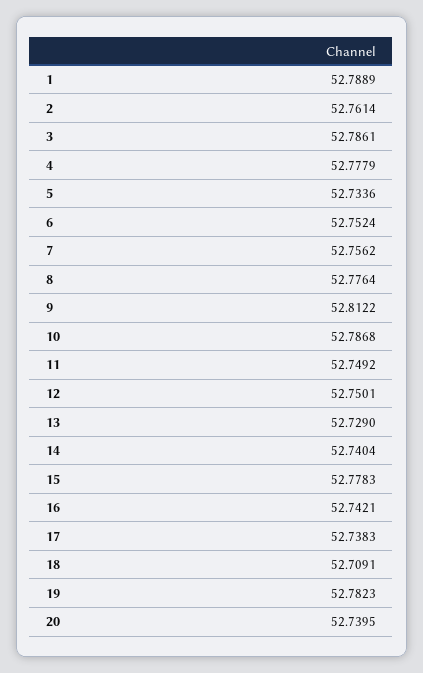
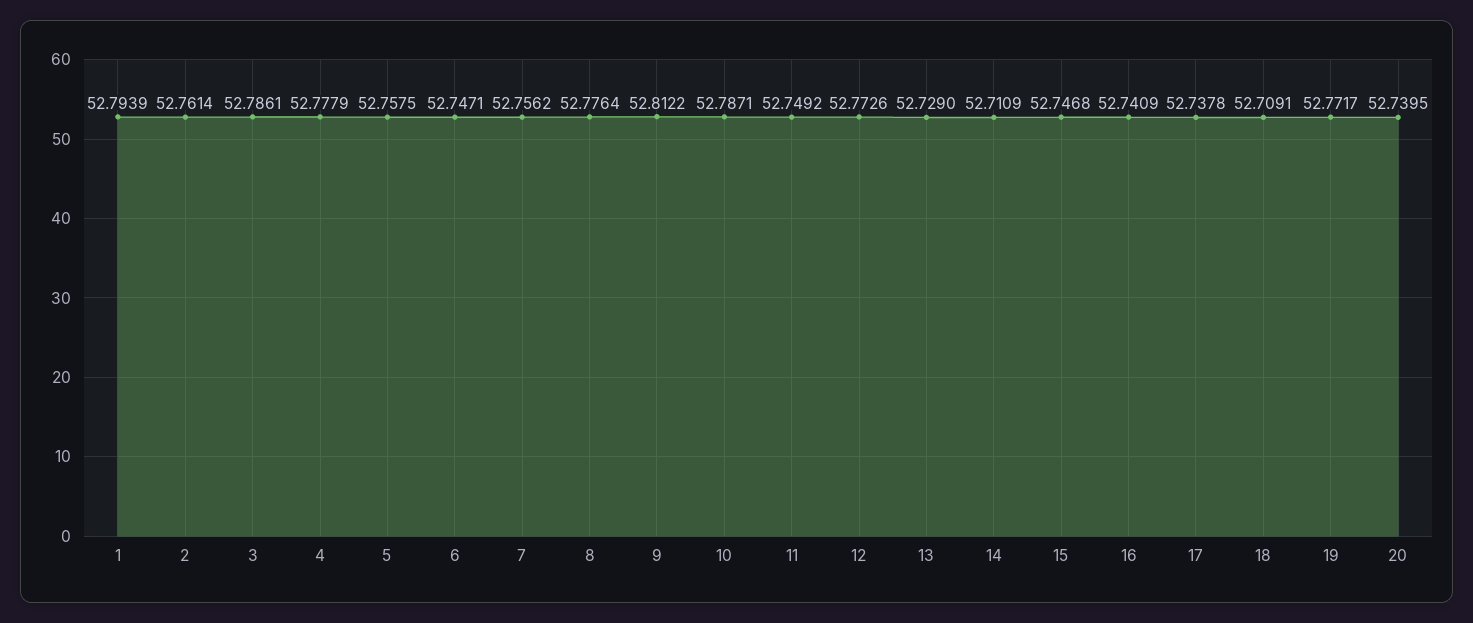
1: 52.7889 -> 52.7939
5: 52.7336 -> 52.7575
6: 52.7524 -> 52.7471
10: 52.7868 -> 52.7871
12: 52.7501 -> 52.7726
14: 52.7404 -> 52.7109
15: 52.7783 -> 52.7468
16: 52.7421 -> 52.7409
17: 52.7383 -> 52.7378
19: 52.7823 -> 52.7717

